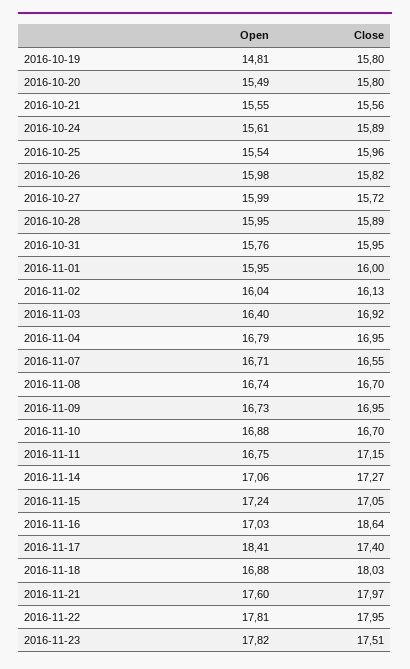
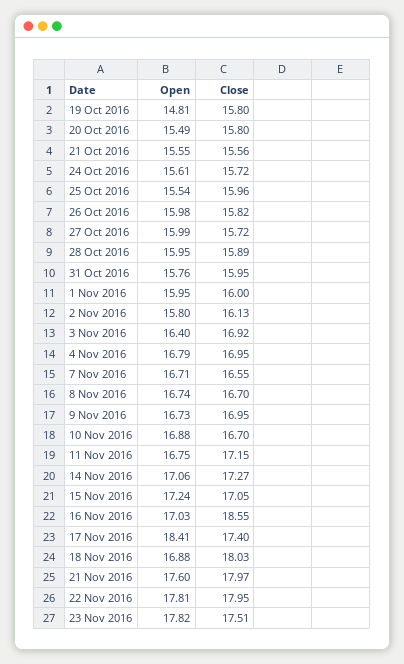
Close, 2016-10-24: 15.89 -> 15.72
Open, 2016-11-02: 16.04 -> 15.8
Close, 2016-11-16: 18.64 -> 18.55

